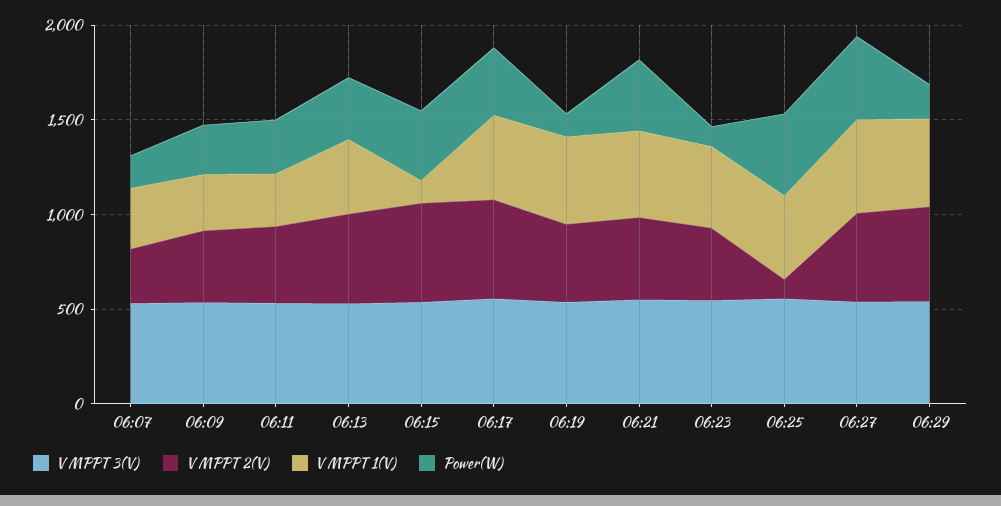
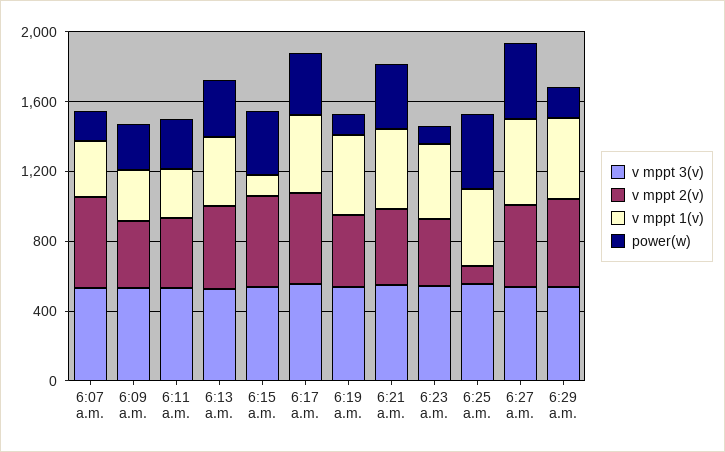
V MPPT 2(V), 06:07: 300 -> 500

